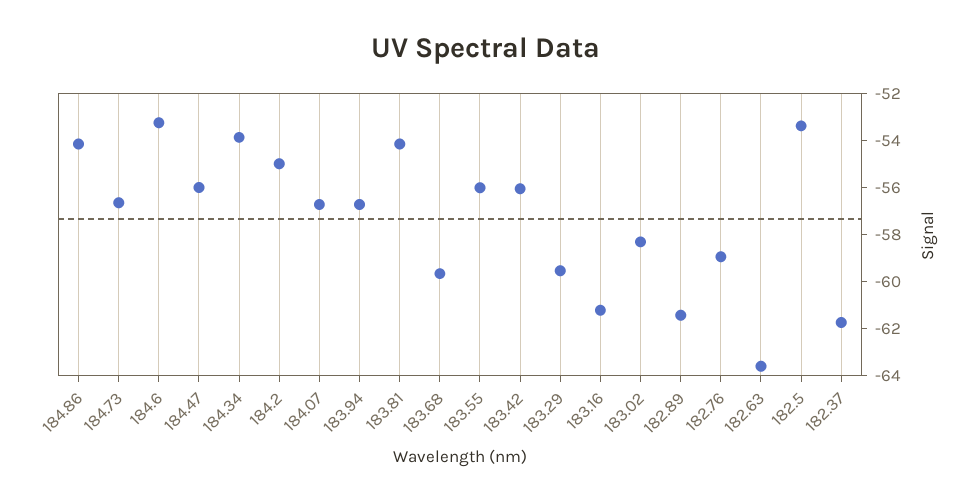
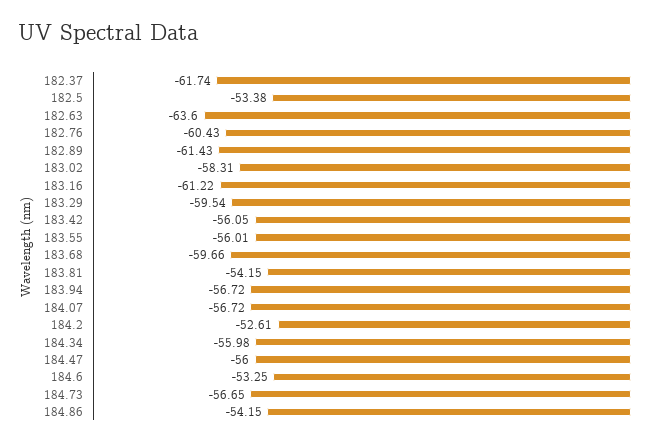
184.34: -54 -> -55.98
184.2: -55 -> -52.61
182.76: -59 -> -60.43

